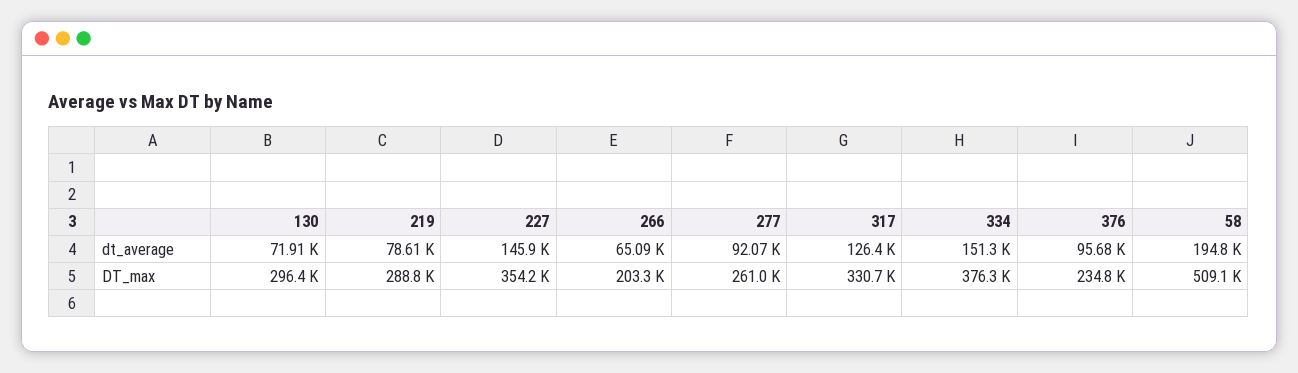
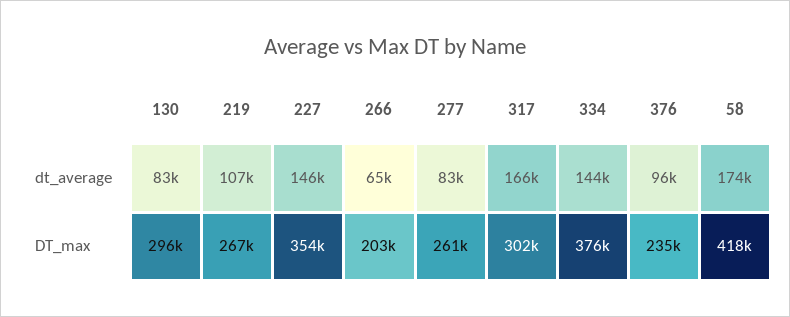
130, dt_average: 71910 -> 83000
219, dt_average: 78610 -> 107000
277, dt_average: 92070 -> 83000
317, dt_average: 126400 -> 166000
334, dt_average: 151300 -> 144000
58, dt_average: 194800 -> 174000
219, DT_max: 288800 -> 267000
317, DT_max: 330700 -> 302000
58, DT_max: 509100 -> 418000

